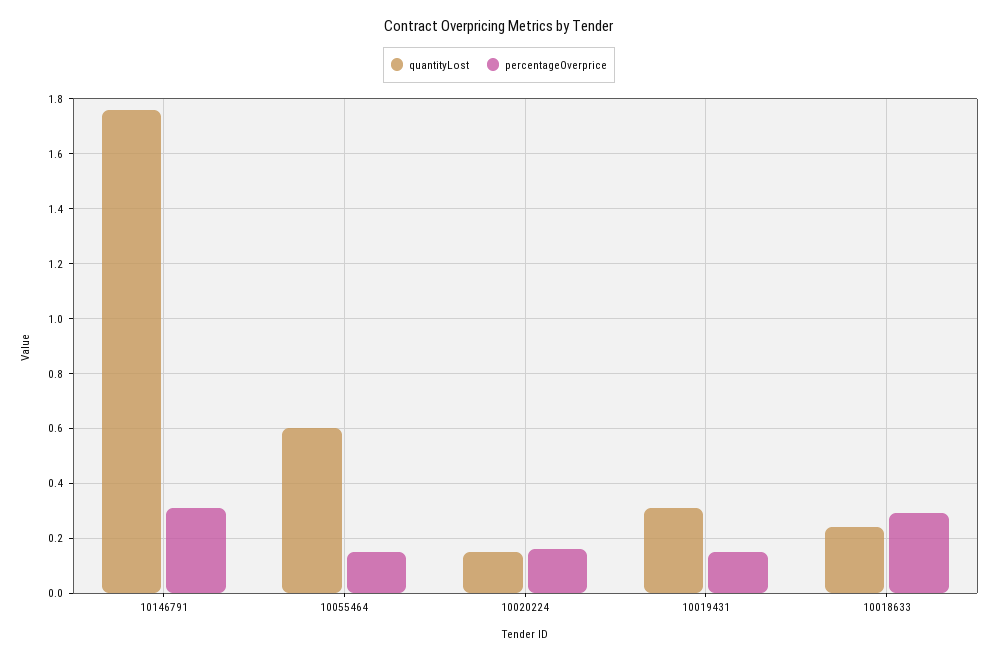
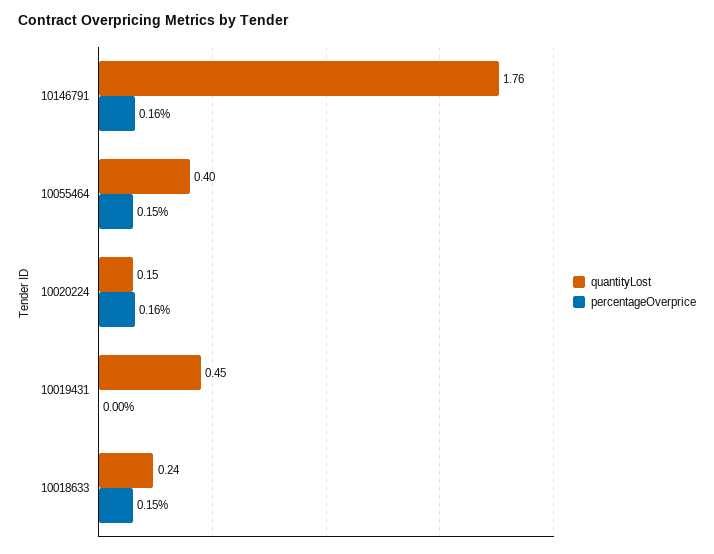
percentageOverprice, 10146791: 0.3 -> 0.16
quantityLost, 10055464: 0.6 -> 0.4
quantityLost, 10019431: 0.3 -> 0.45
percentageOverprice, 10019431: 0.15 -> 0
percentageOverprice, 10018633: 0.3 -> 0.15

